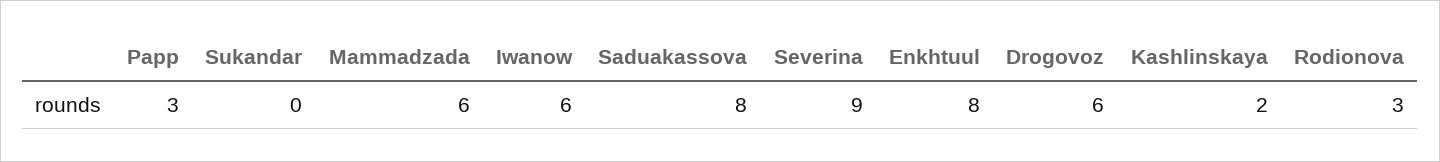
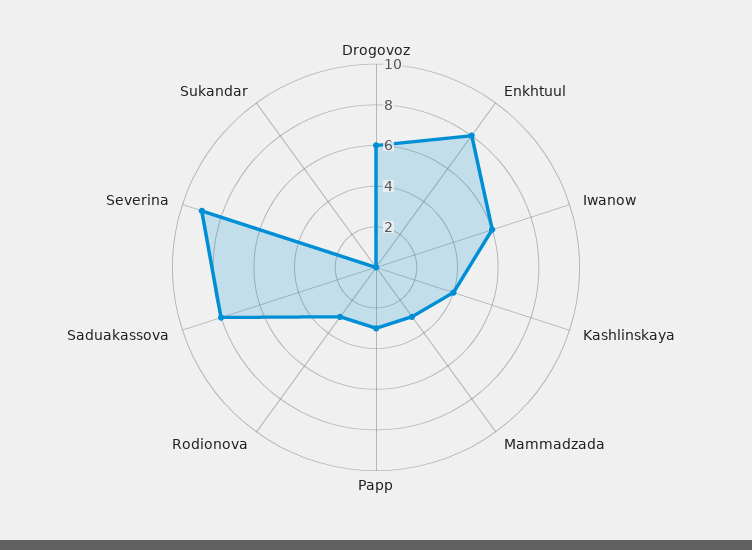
Mammadzada: 6 -> 3
Kashlinskaya: 2 -> 4

